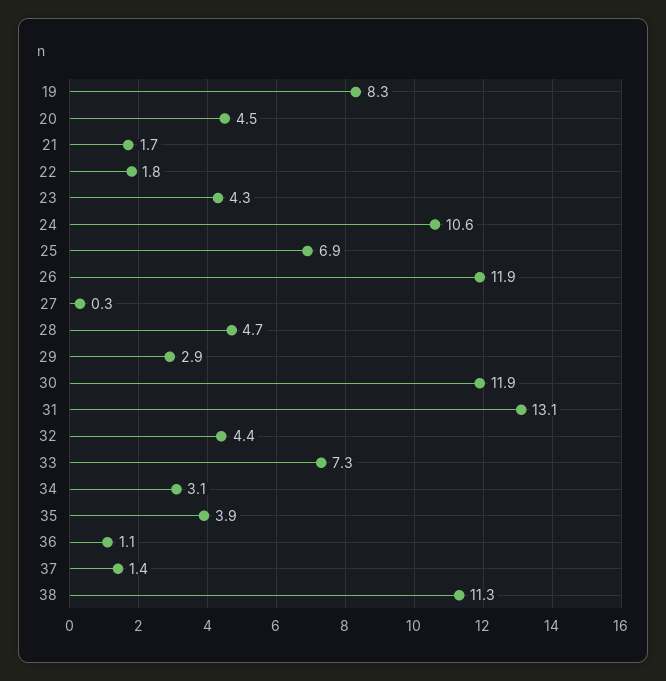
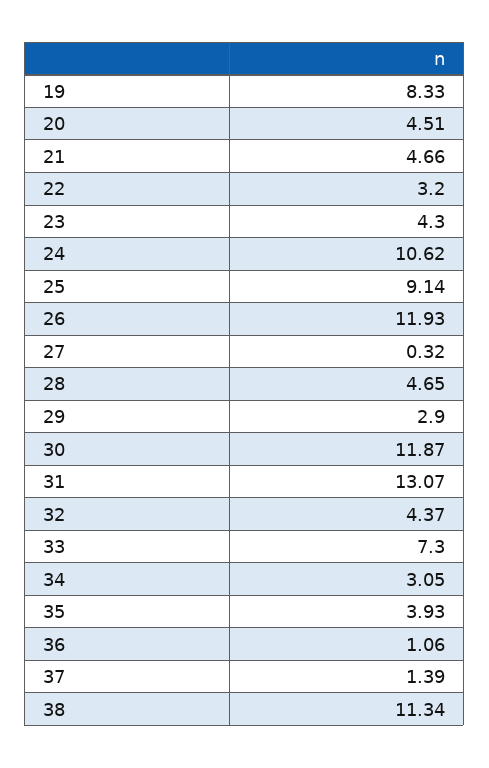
21: 1.7 -> 4.66
22: 1.8 -> 3.2
25: 6.9 -> 9.14

